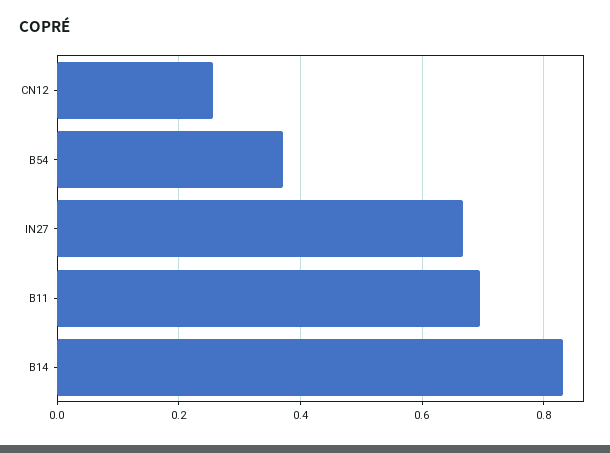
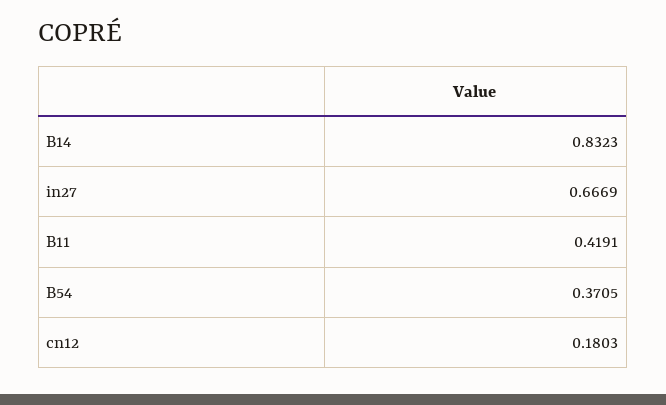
CN12: 0.26 -> 0.1803
B11: 0.7 -> 0.4191

